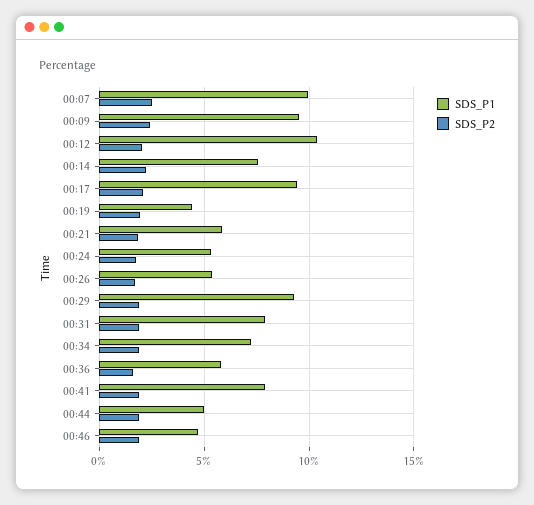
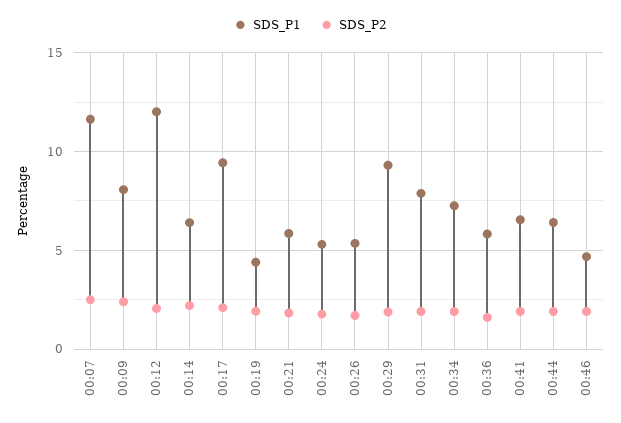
SDS_P1, 00:07: 10 -> 11.5
SDS_P1, 00:09: 9.5 -> 8
SDS_P1, 00:12: 10.5 -> 12
SDS_P1, 00:14: 7.5 -> 6.5
SDS_P1, 00:41: 8 -> 6.5
SDS_P1, 00:44: 5 -> 6.5

